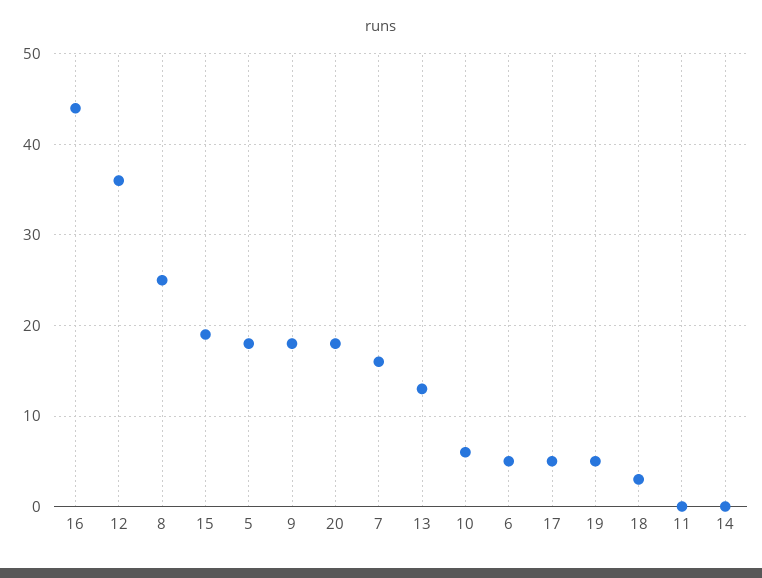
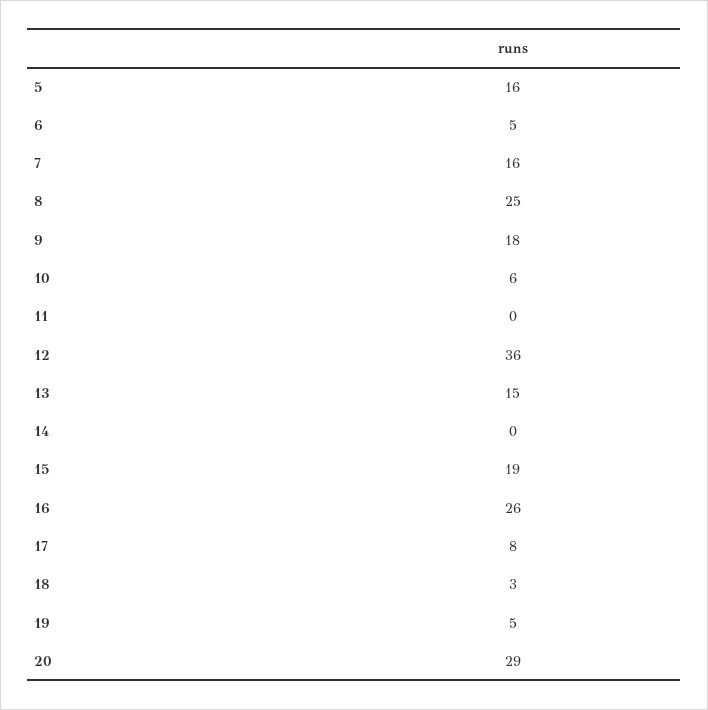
16: 44 -> 26
5: 18 -> 16
20: 18 -> 29
13: 13 -> 15
17: 5 -> 8

